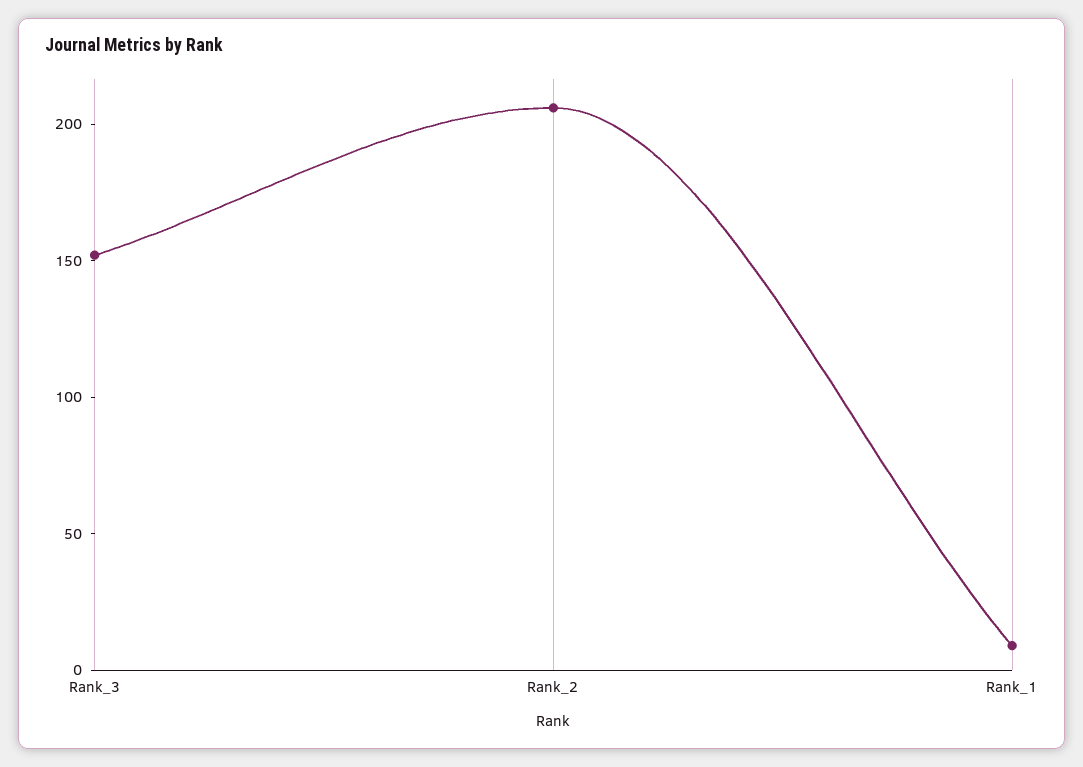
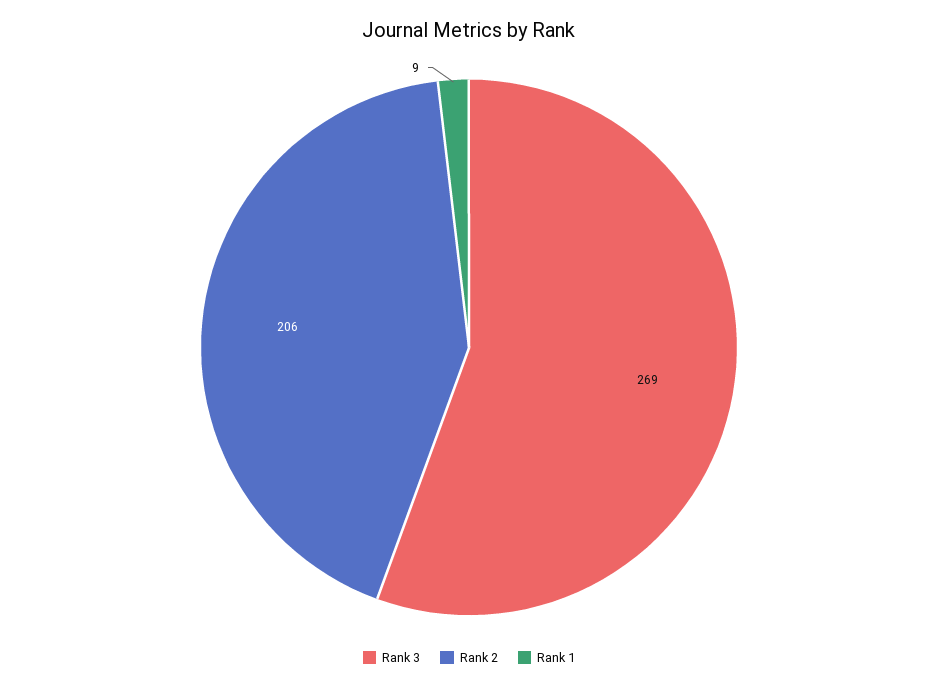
Rank_3: 150 -> 269

